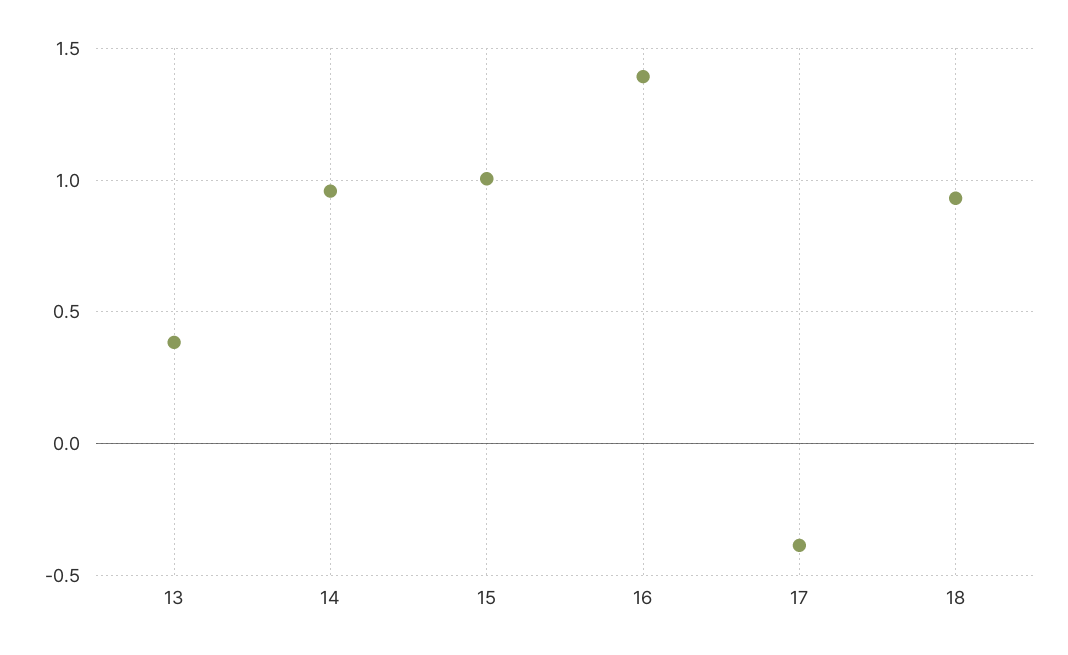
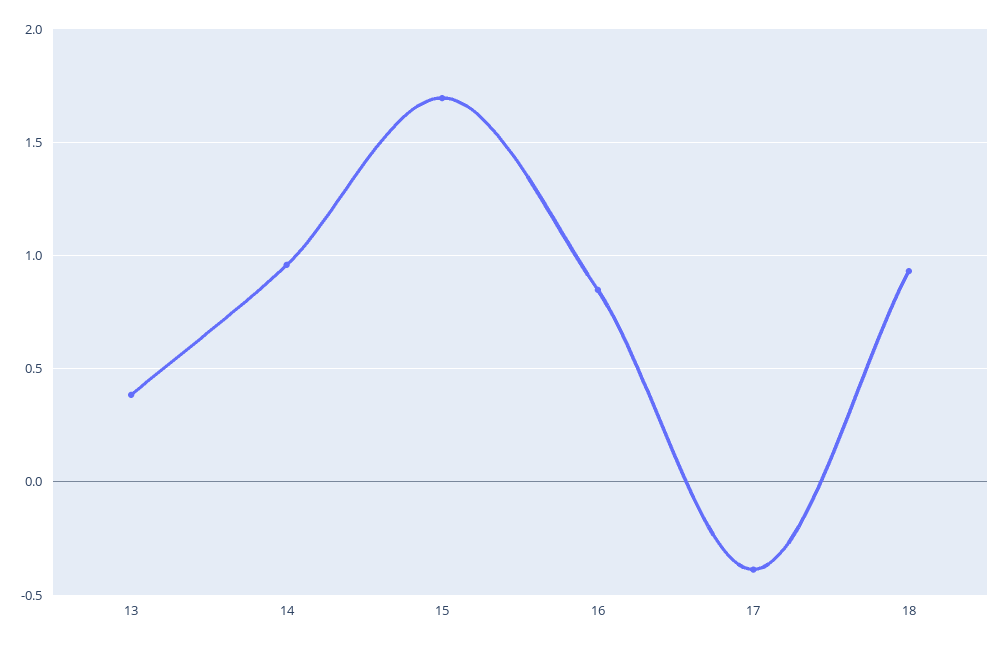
15: 1 -> 1.7
16: 1.4 -> 0.85

